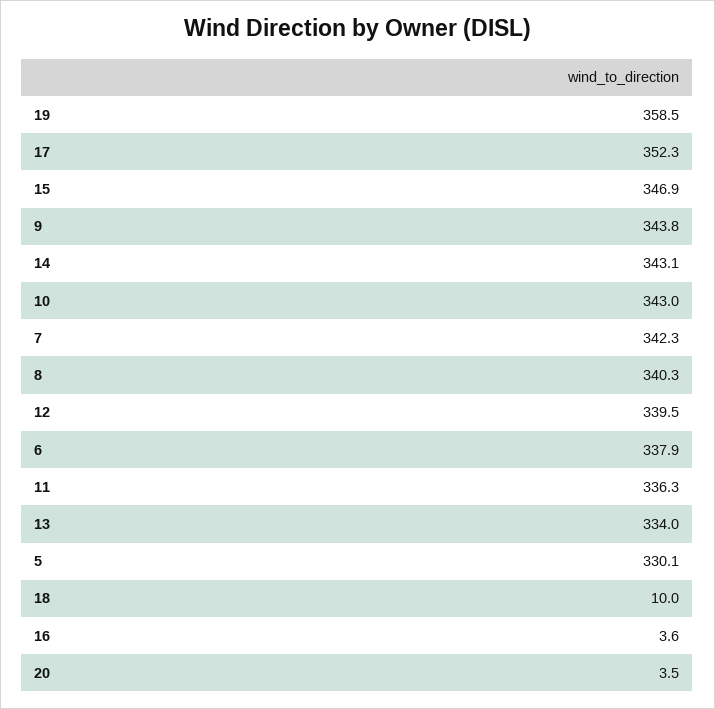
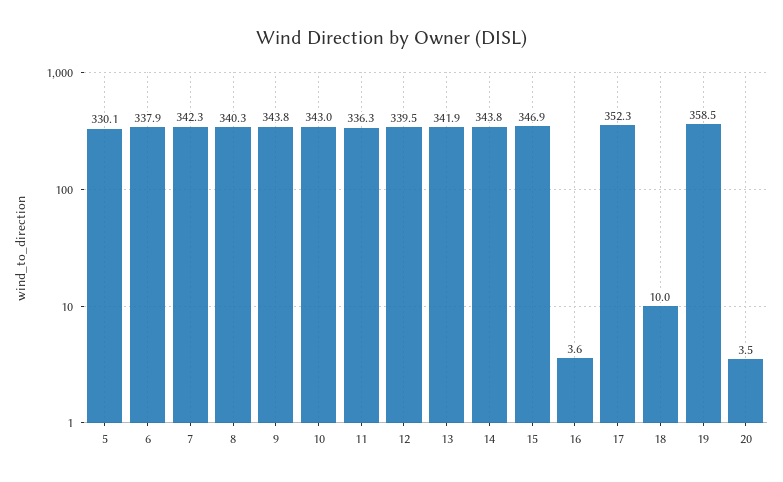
14: 343.1 -> 343.8
13: 334 -> 341.9

